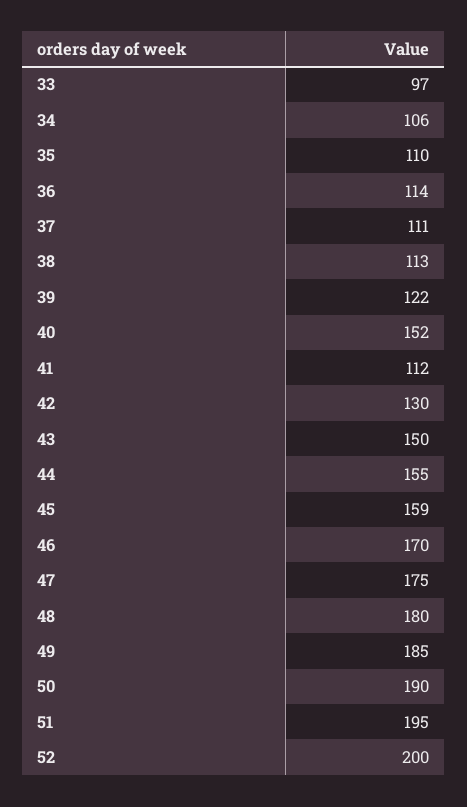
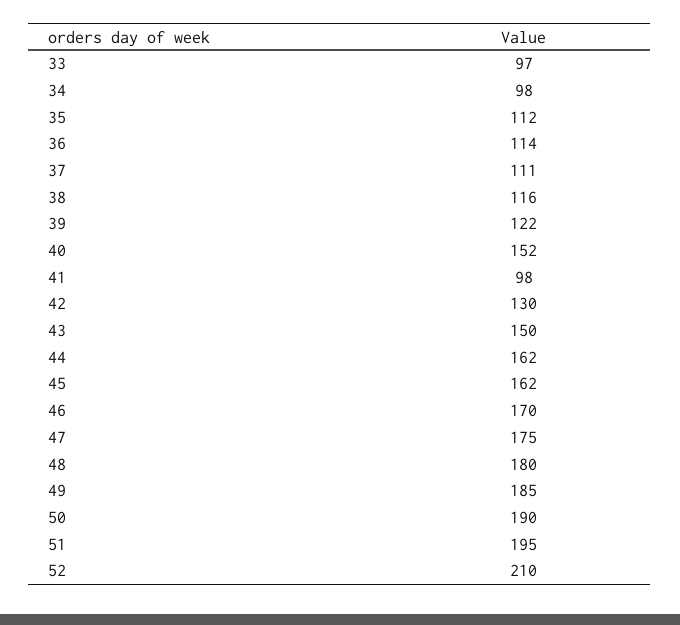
34: 106 -> 98
35: 110 -> 112
38: 113 -> 116
41: 112 -> 98
44: 155 -> 162
45: 159 -> 162
52: 200 -> 210

